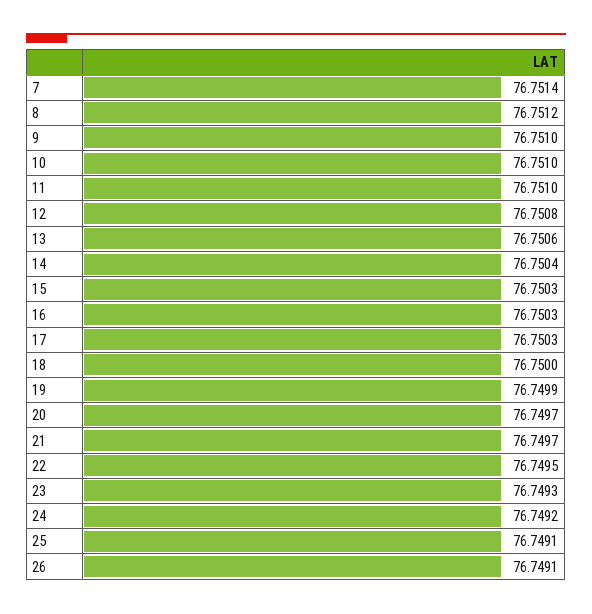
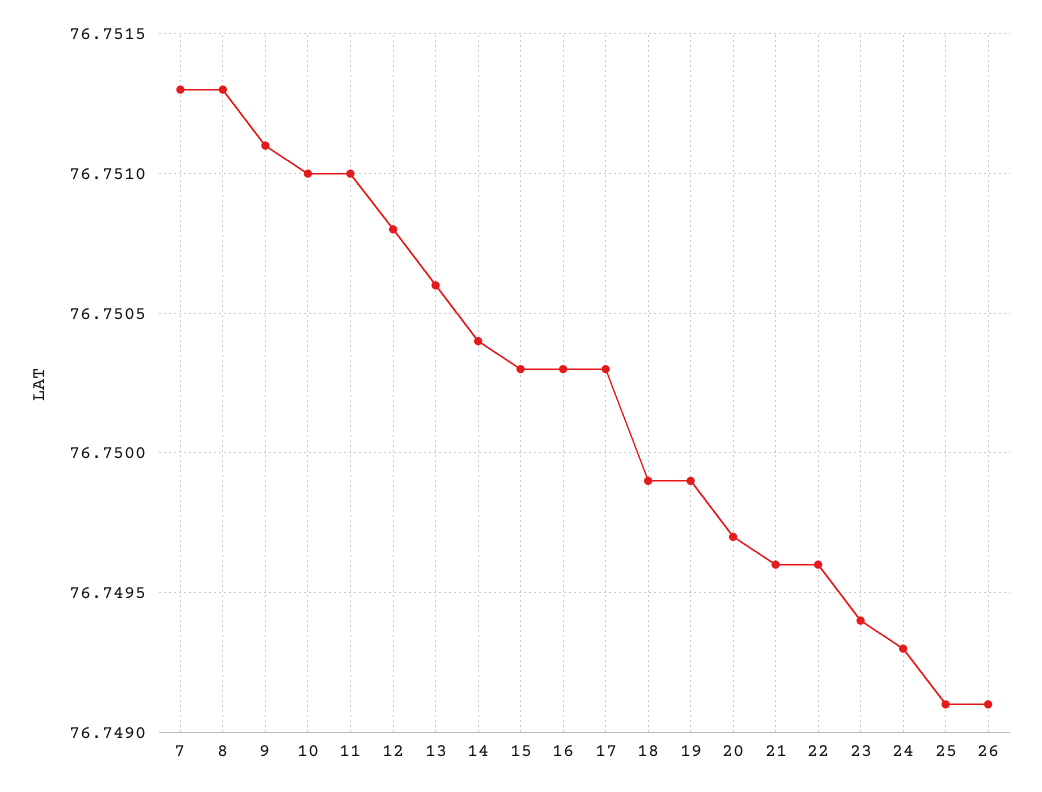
7: 76.7514 -> 76.7513
8: 76.7512 -> 76.7513
9: 76.751 -> 76.7511
18: 76.75 -> 76.7499
21: 76.7497 -> 76.7496
22: 76.7495 -> 76.7496
23: 76.7493 -> 76.7494
24: 76.7492 -> 76.7493

